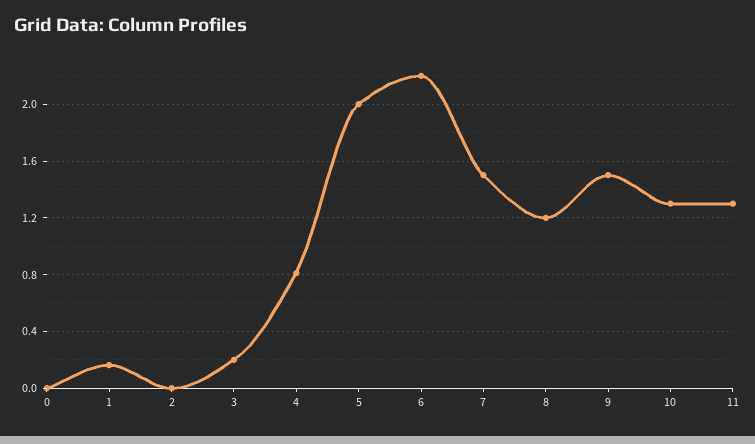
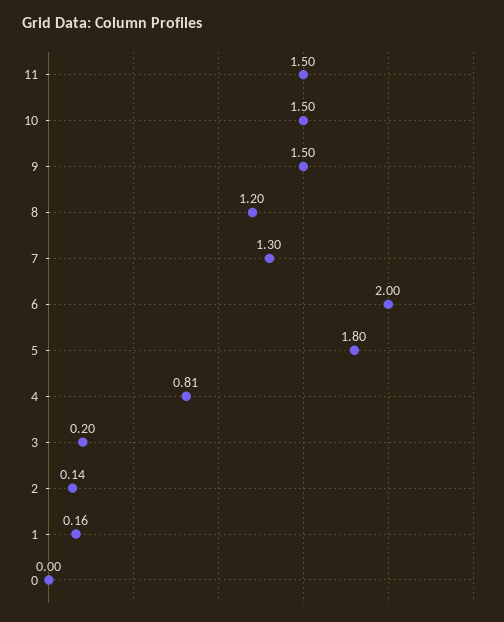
2: 0 -> 0.14
5: 2 -> 1.8
6: 2.2 -> 2
7: 1.5 -> 1.3
10: 1.3 -> 1.5
11: 1.3 -> 1.5

